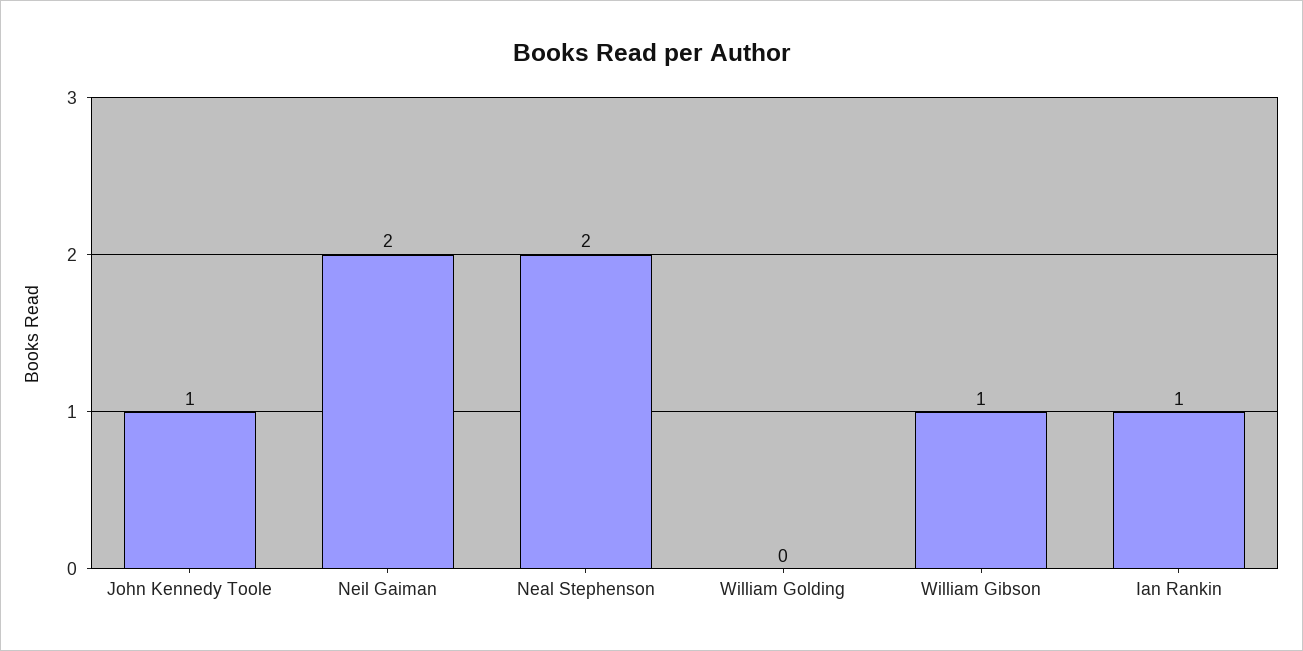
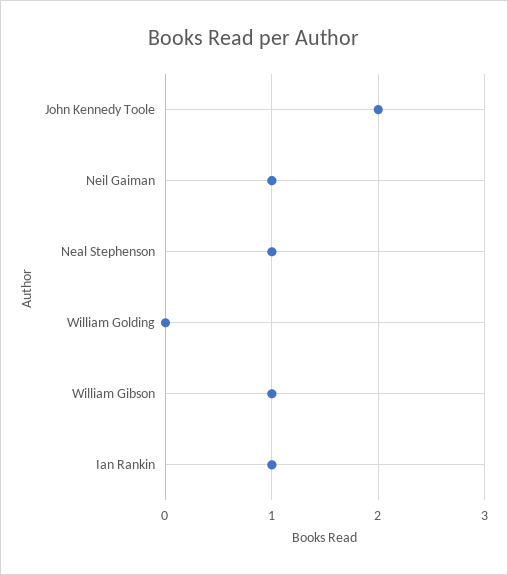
John Kennedy Toole: 1 -> 2
Neil Gaiman: 2 -> 1
Neal Stephenson: 2 -> 1

